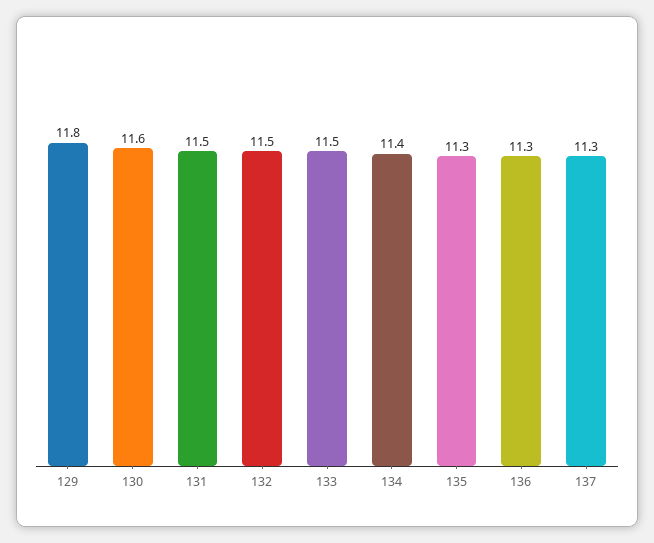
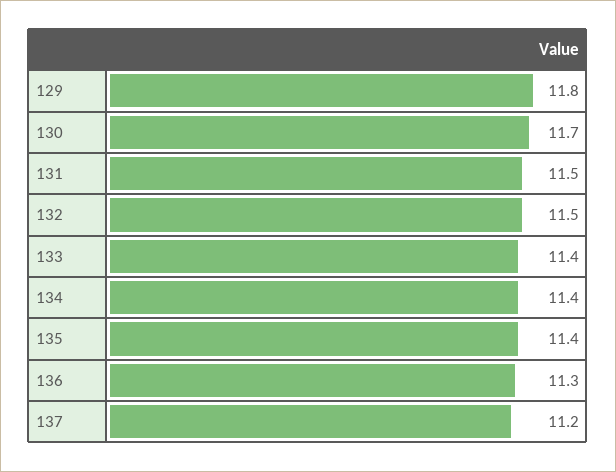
130: 11.6 -> 11.7
133: 11.5 -> 11.4
135: 11.3 -> 11.4
137: 11.3 -> 11.2

